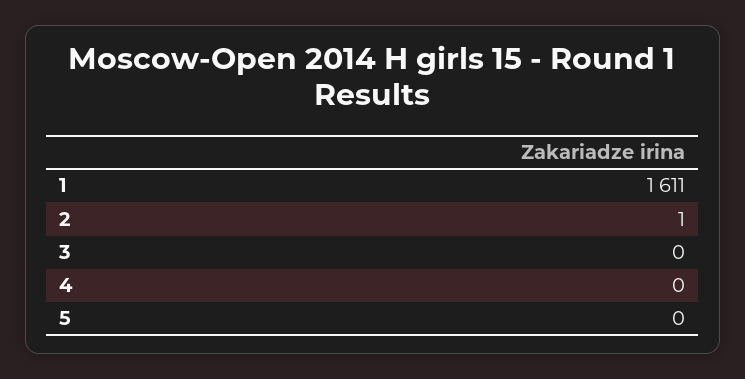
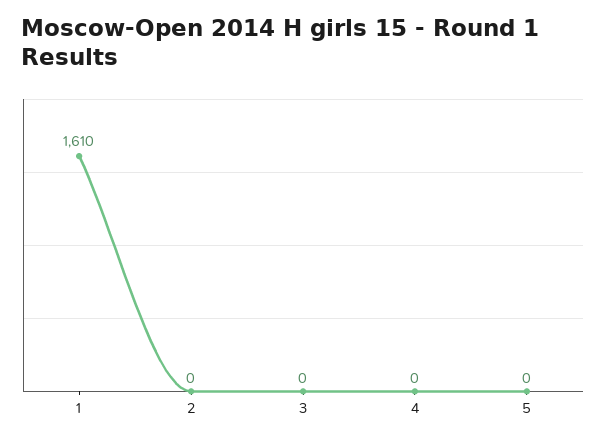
1: 1611 -> 1610
2: 1 -> 0

